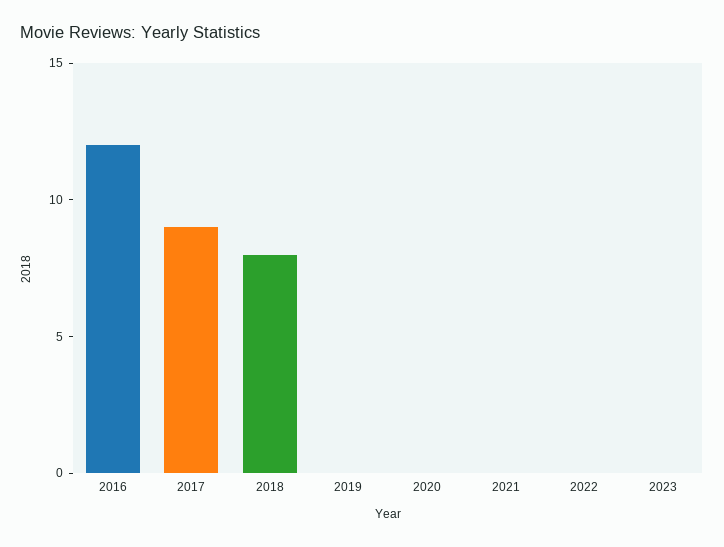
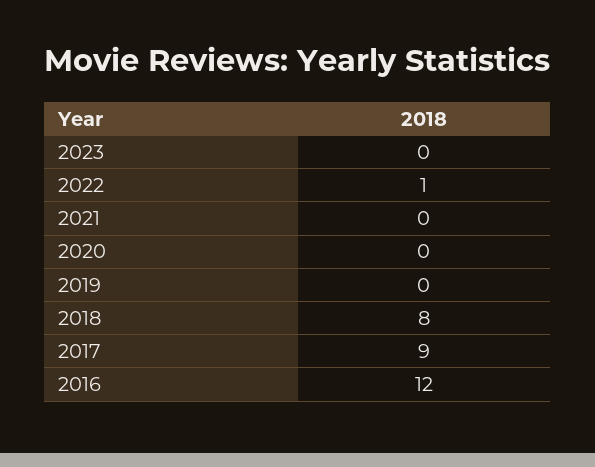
2022: 0 -> 1

